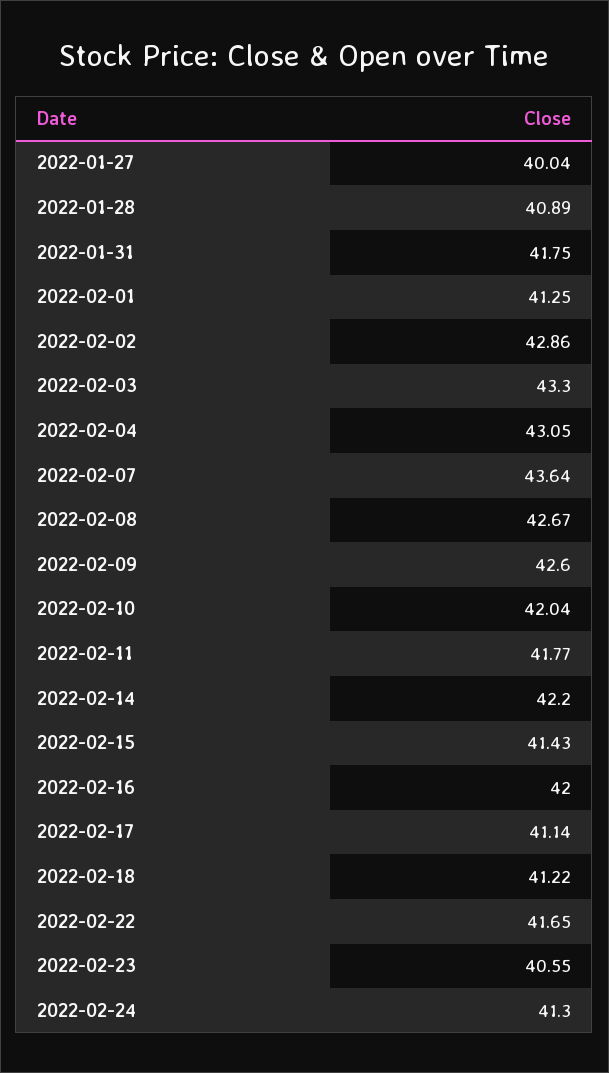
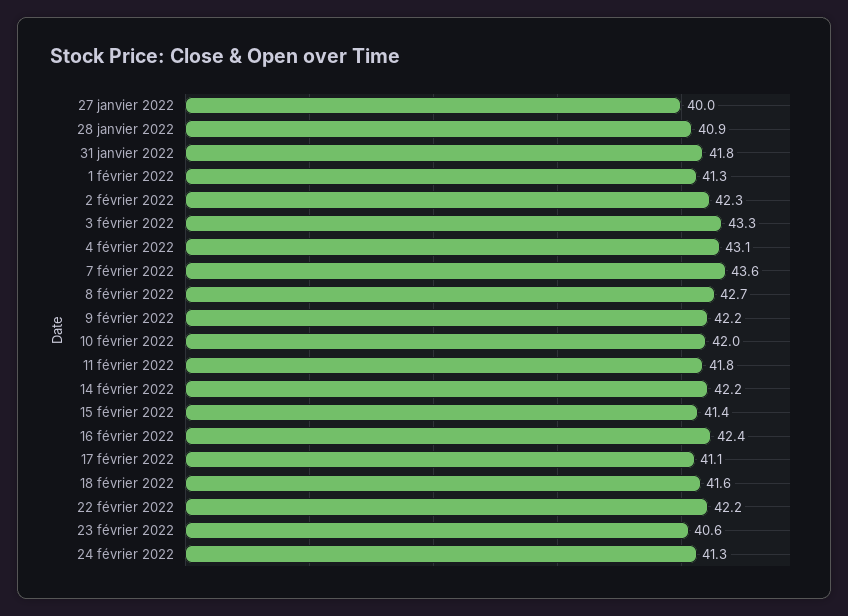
2022-02-02: 42.86 -> 42.3
2022-02-09: 42.6 -> 42.2
2022-02-16: 42 -> 42.4
2022-02-18: 41.22 -> 41.6
2022-02-22: 41.65 -> 42.2

